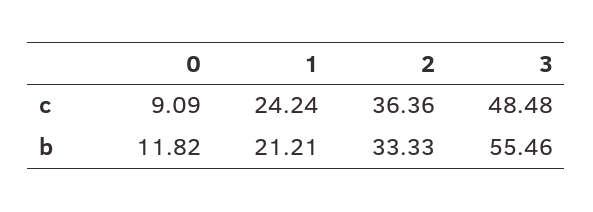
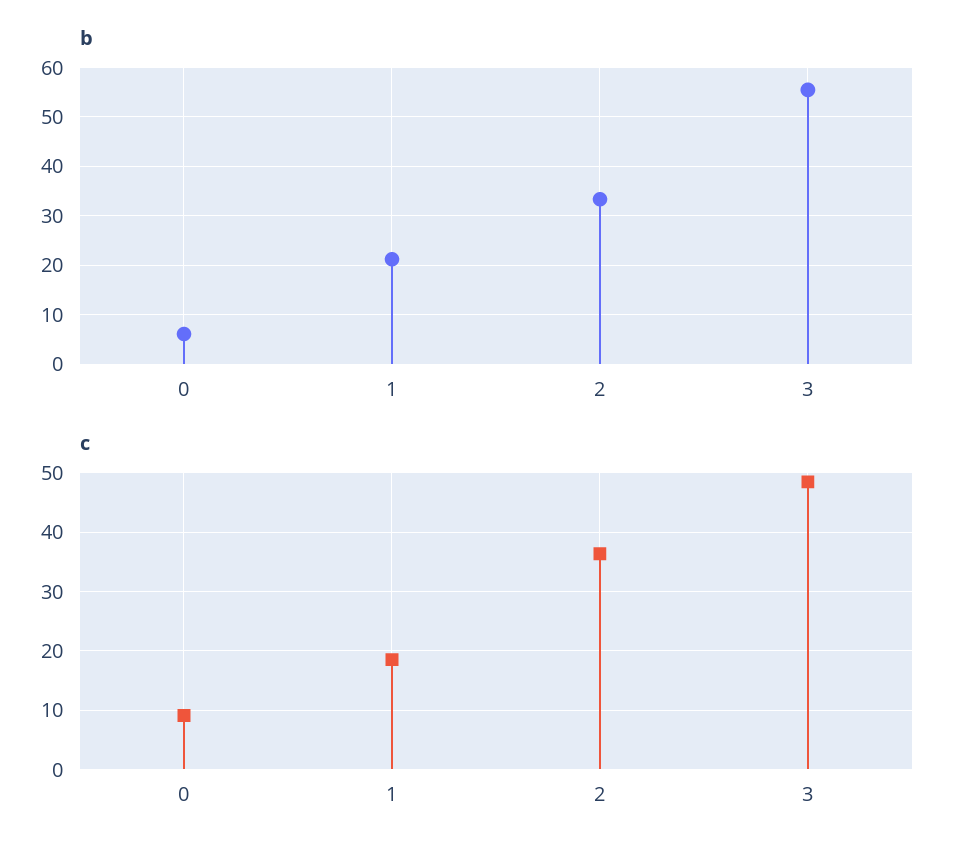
c, 1: 24.24 -> 18
b, 0: 11.82 -> 6

